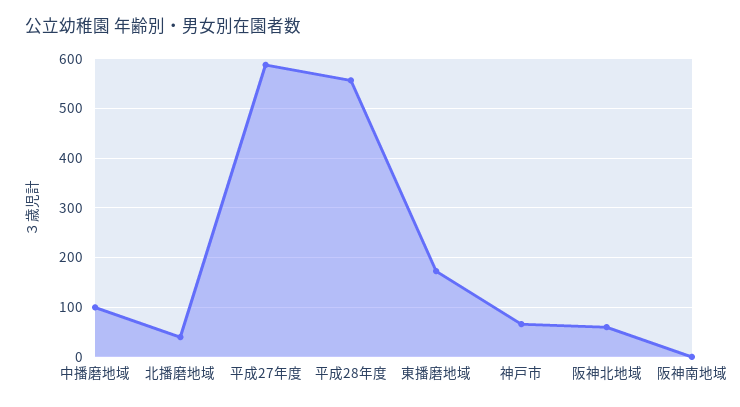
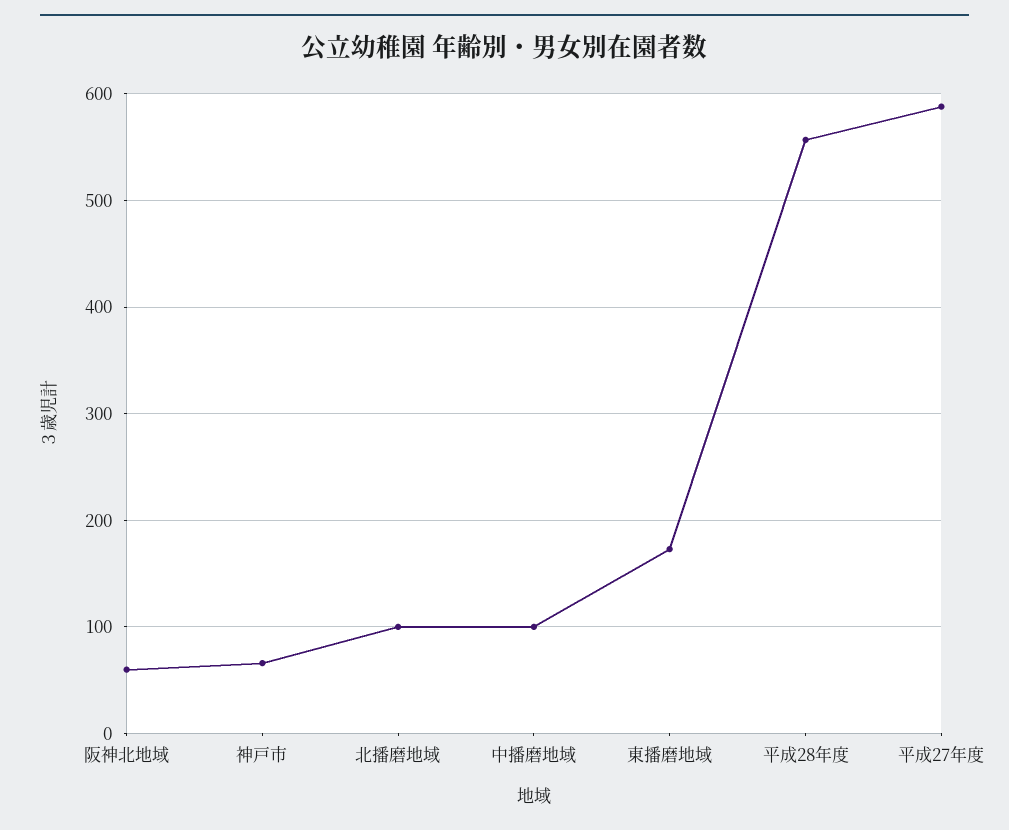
北播磨地域: 40 -> 100
阪神南地域: 0 -> none

